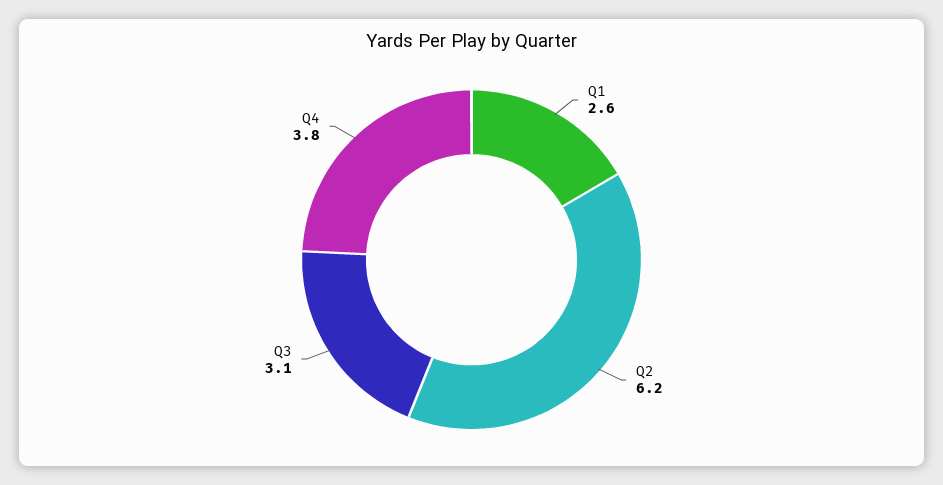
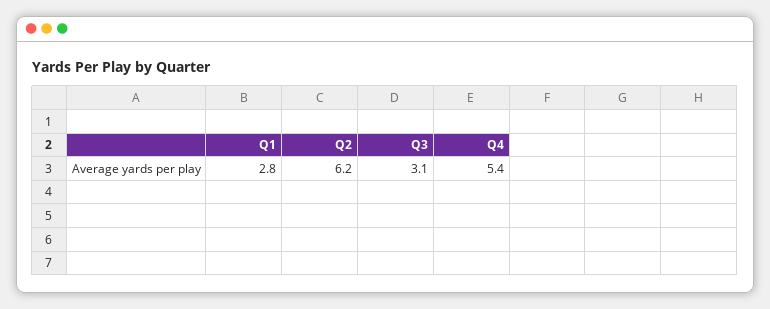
Q1: 2.6 -> 2.8
Q4: 3.8 -> 5.4

